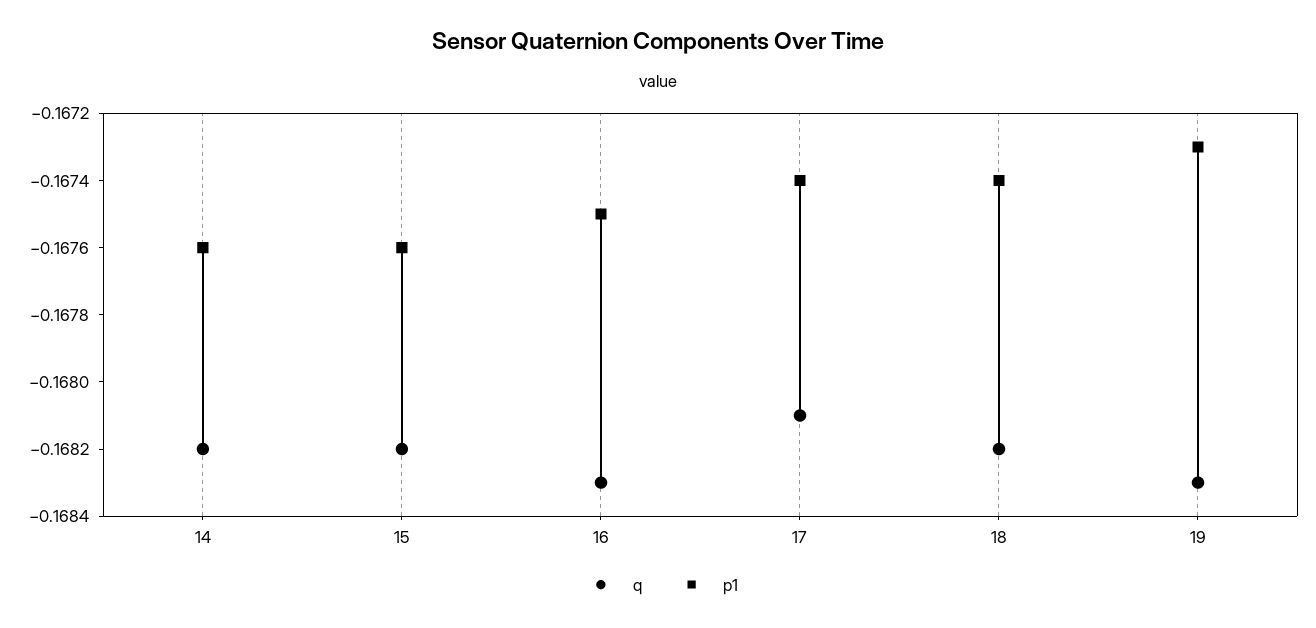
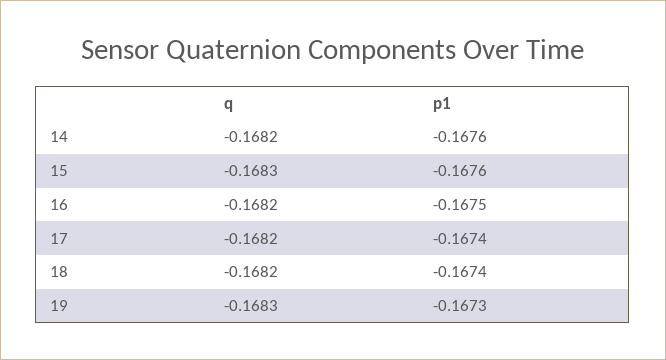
q, 15: -0.1682 -> -0.1683
q, 16: -0.1683 -> -0.1682
q, 17: -0.1681 -> -0.1682

